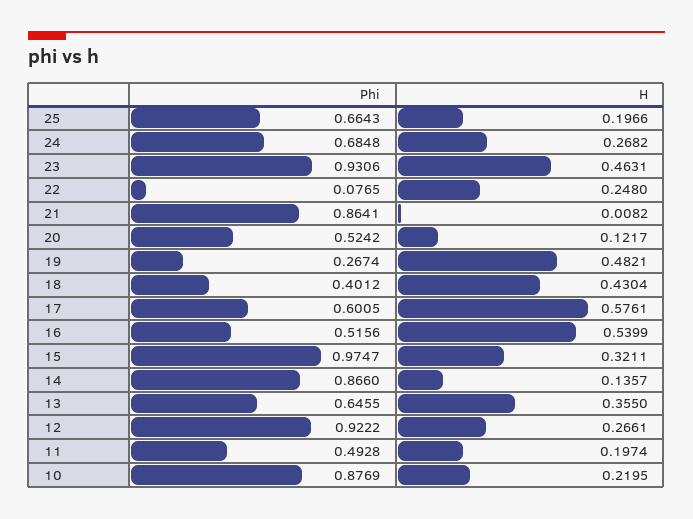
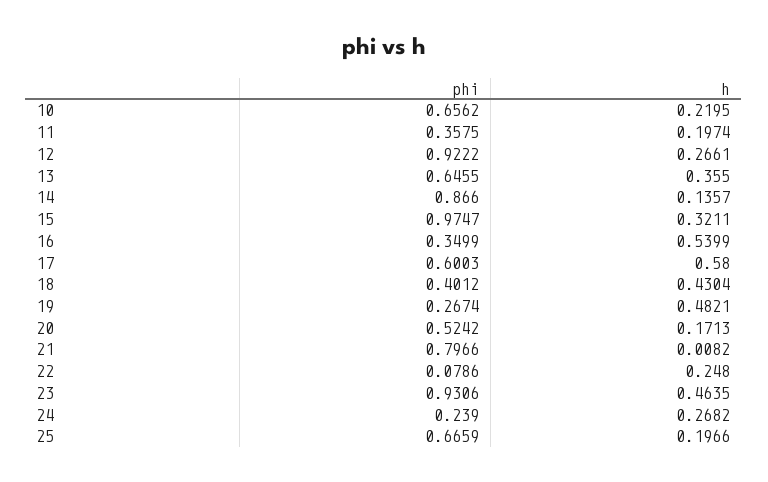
Phi, 25: 0.6643 -> 0.6659
Phi, 24: 0.6848 -> 0.239
H, 23: 0.4631 -> 0.4635
Phi, 22: 0.0765 -> 0.0786
Phi, 21: 0.8641 -> 0.7966
H, 20: 0.1217 -> 0.1713
Phi, 17: 0.6005 -> 0.6003
H, 17: 0.5761 -> 0.58
Phi, 16: 0.5156 -> 0.3499
Phi, 11: 0.4928 -> 0.3575
Phi, 10: 0.8769 -> 0.6562

